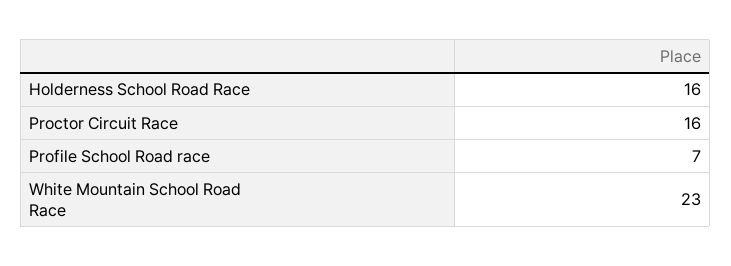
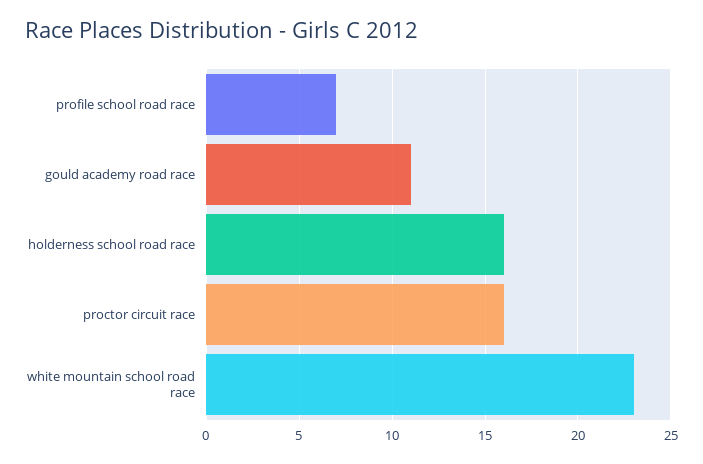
gould academy road race: none -> 11

